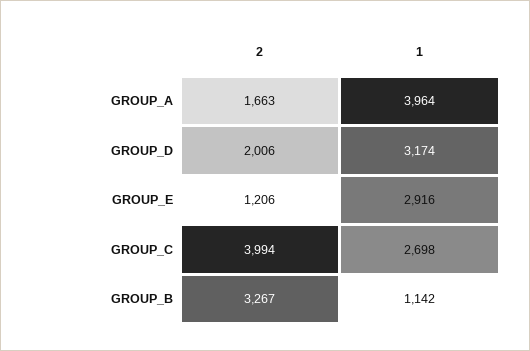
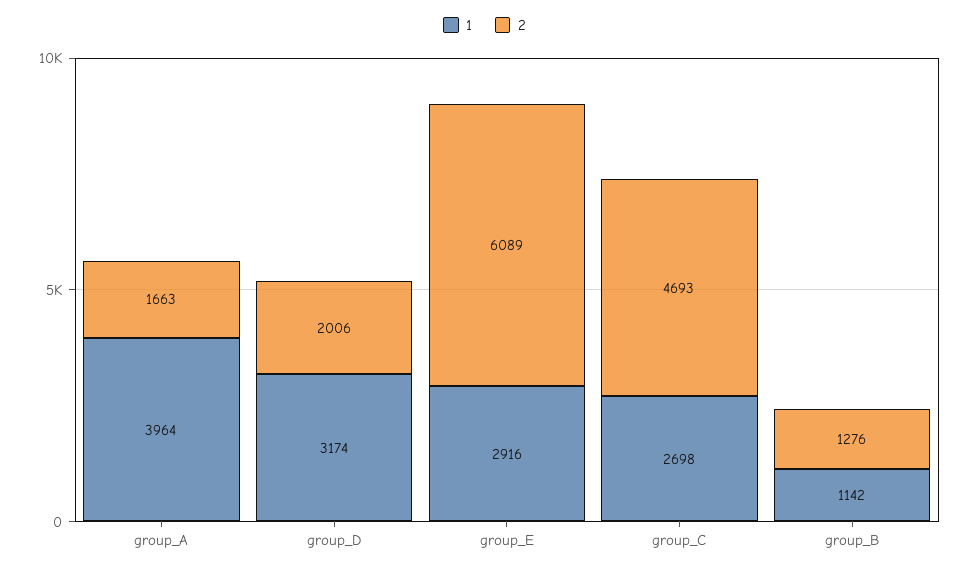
2, GROUP_E: 1206 -> 6089
2, GROUP_C: 3994 -> 4693
2, GROUP_B: 3267 -> 1276

